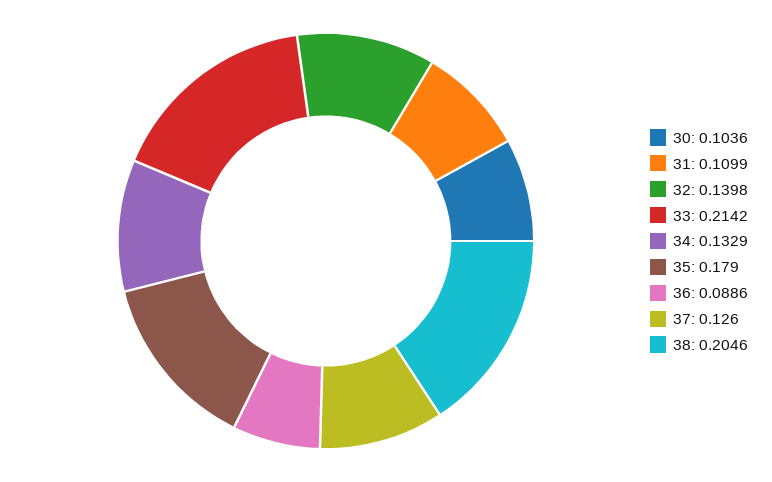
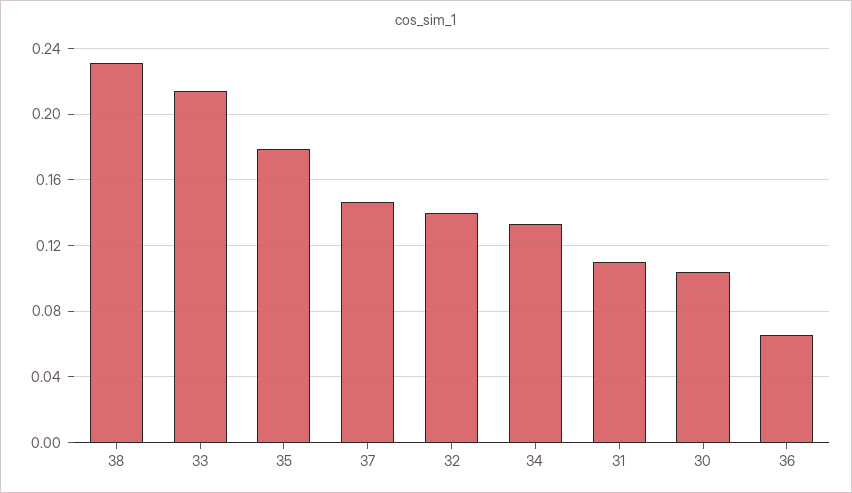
36: 0.0886 -> 0.065
37: 0.126 -> 0.145
38: 0.2046 -> 0.23

